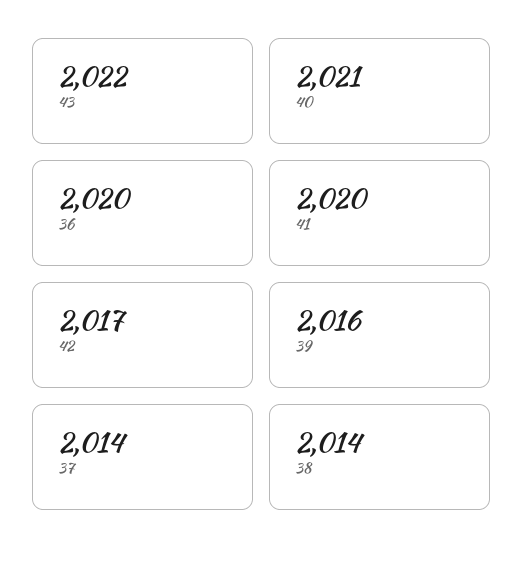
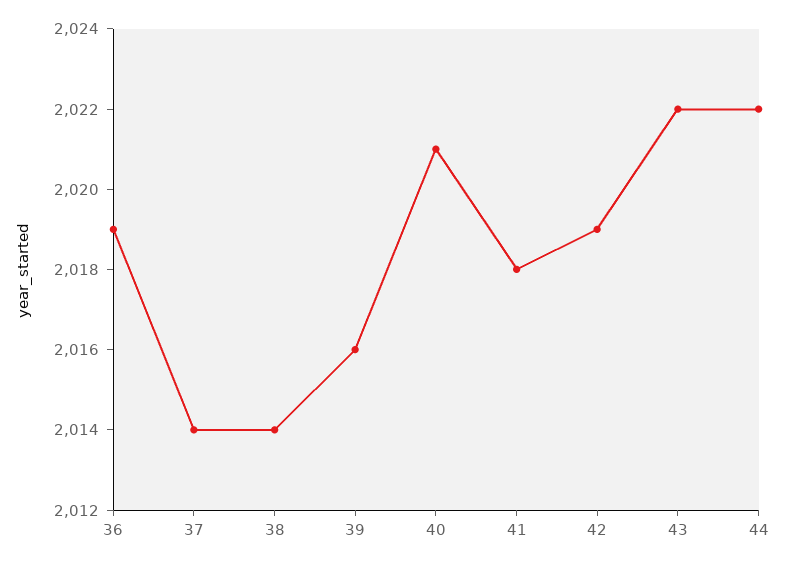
36: 2020 -> 2019
41: 2020 -> 2018
42: 2017 -> 2019
44: none -> 2022

